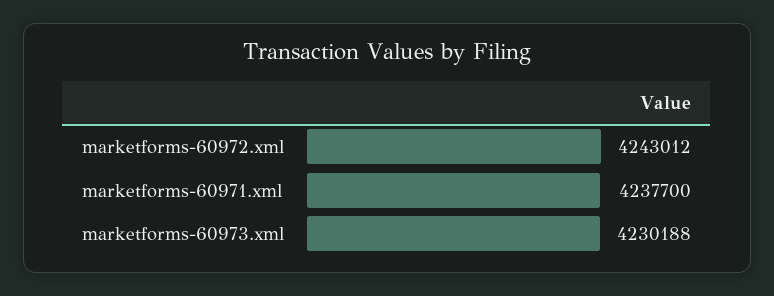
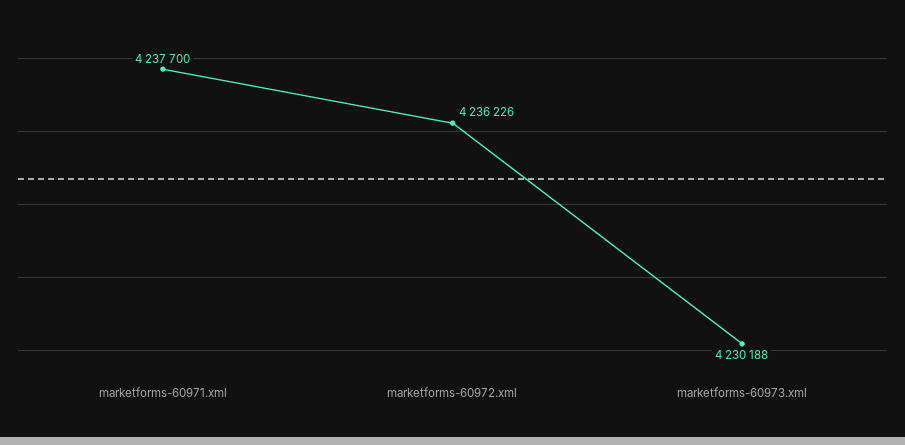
marketforms-60972.xml: 4243012 -> 4236226

